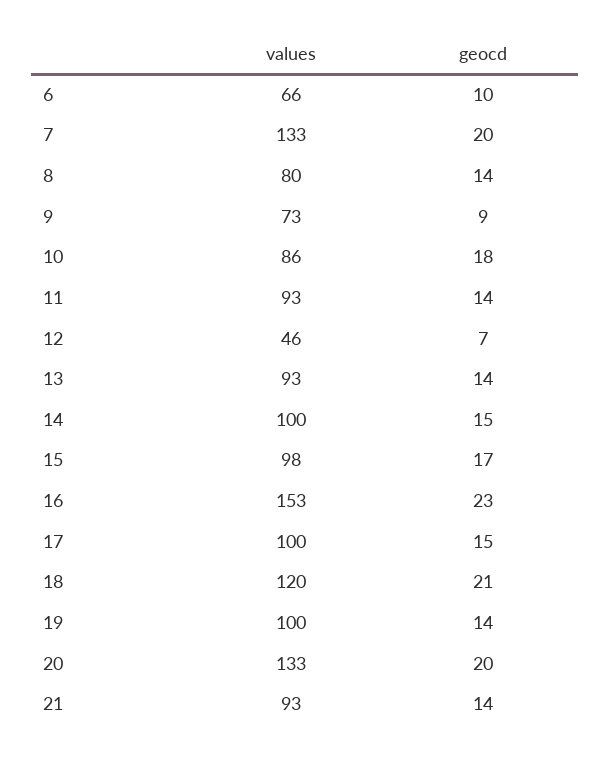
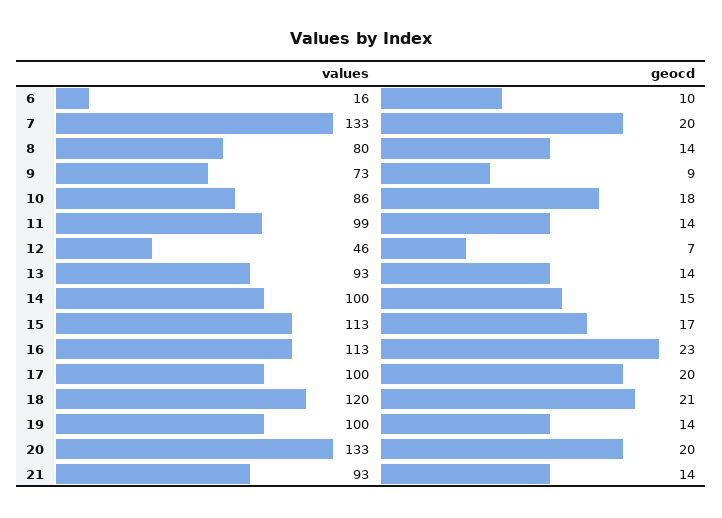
values, 6: 66 -> 16
values, 11: 93 -> 99
values, 15: 98 -> 113
values, 16: 153 -> 113
geocd, 17: 15 -> 20

